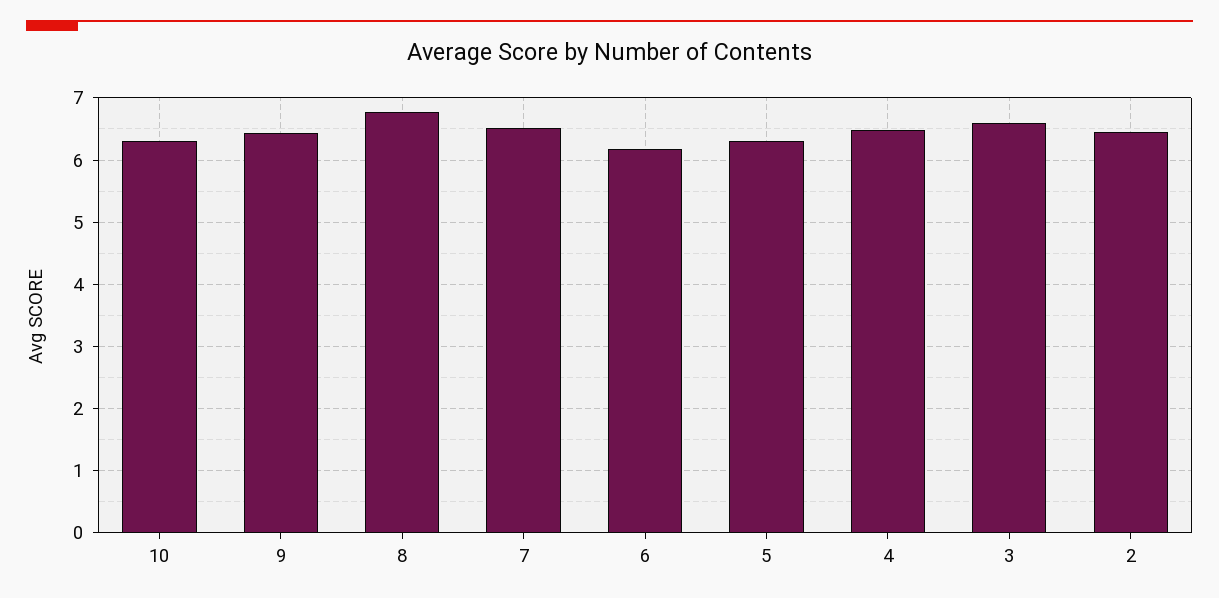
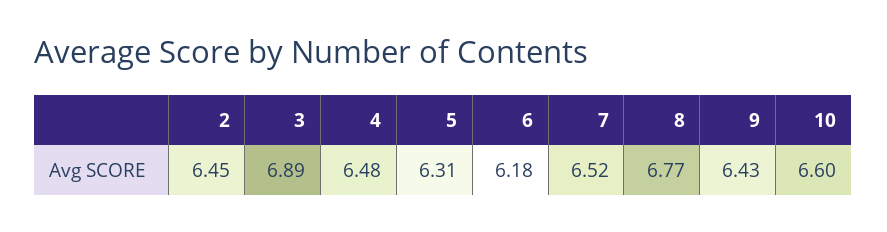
10: 6.3 -> 6.6
3: 6.6 -> 6.89

